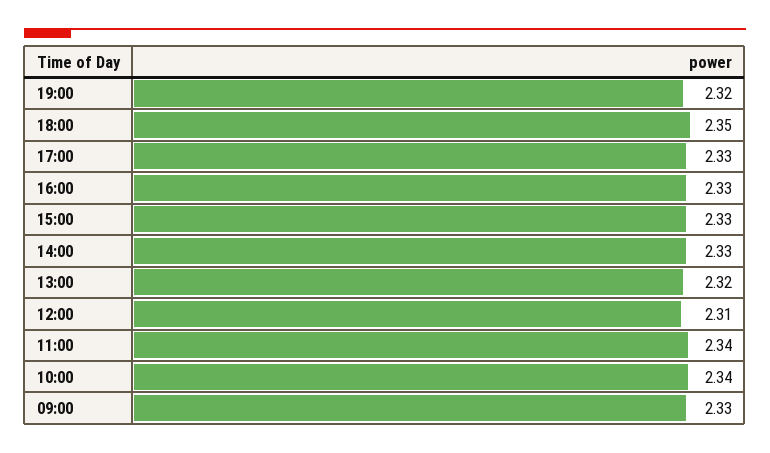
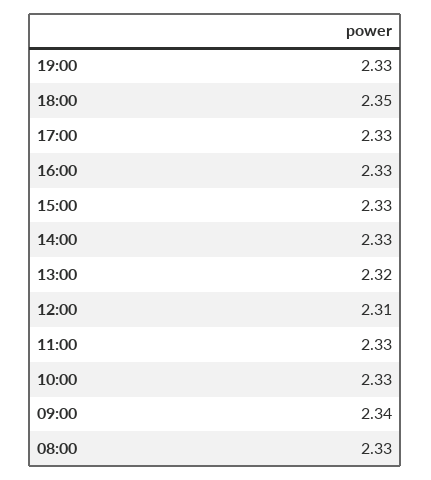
19:00: 2.32 -> 2.33
11:00: 2.34 -> 2.33
10:00: 2.34 -> 2.33
09:00: 2.33 -> 2.34
08:00: none -> 2.33

